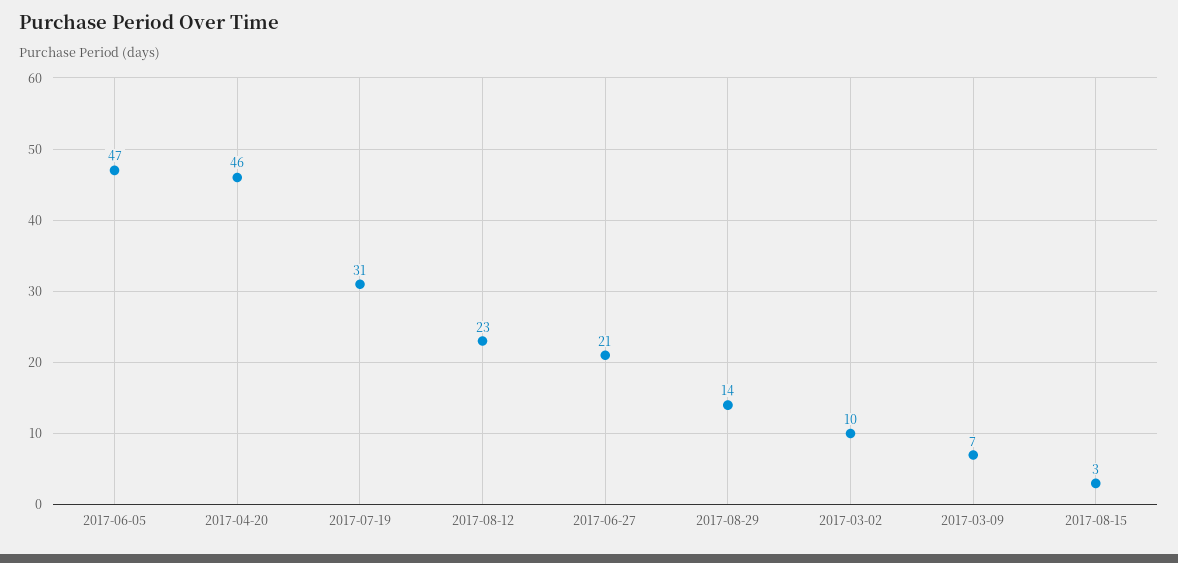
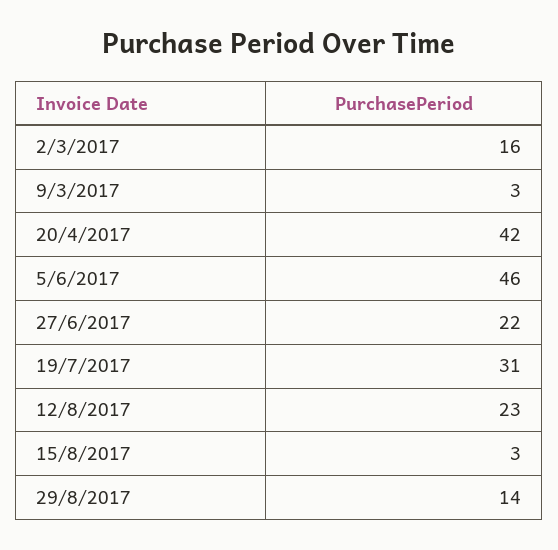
2017-06-05: 47 -> 46
2017-04-20: 46 -> 42
2017-06-27: 21 -> 22
2017-03-02: 10 -> 16
2017-03-09: 7 -> 3

